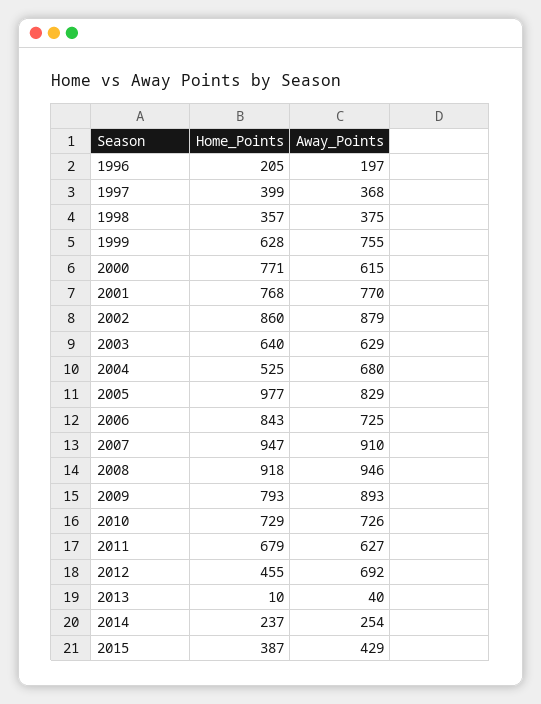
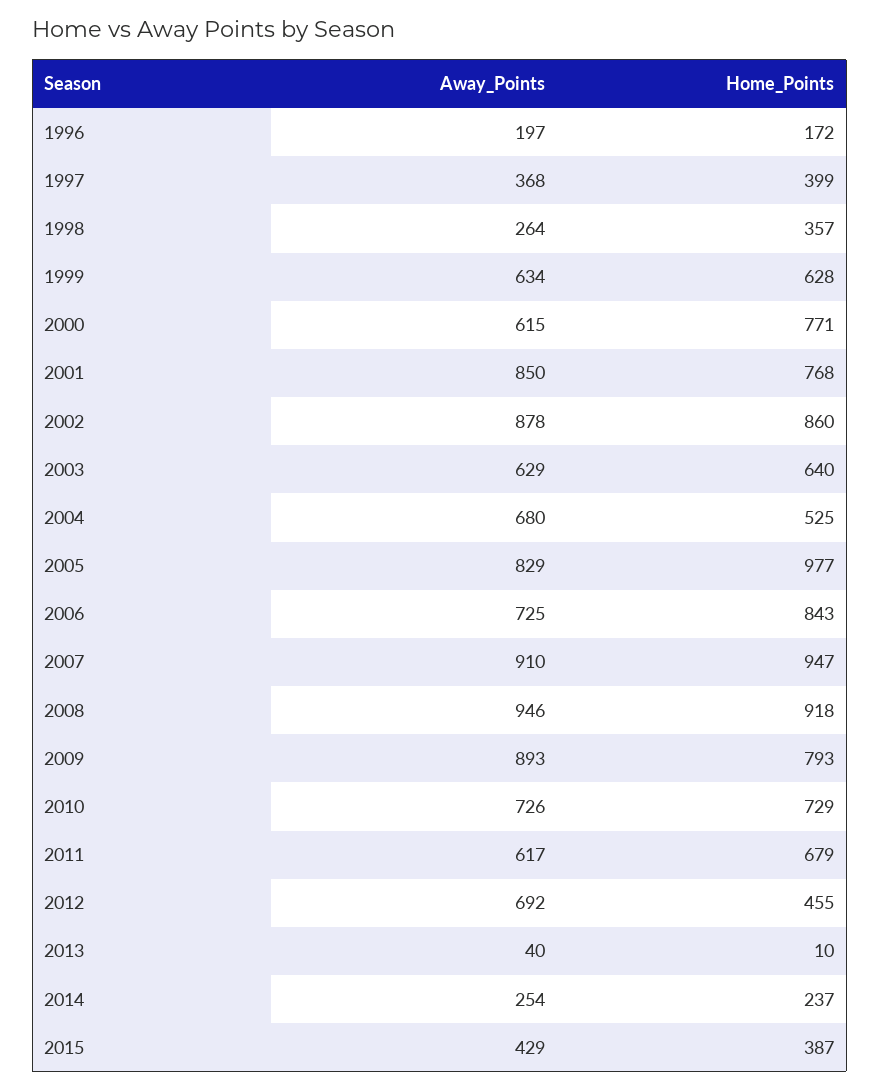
Home_Points, 1996: 205 -> 172
Away_Points, 1998: 375 -> 264
Away_Points, 1999: 755 -> 634
Away_Points, 2001: 770 -> 850
Away_Points, 2002: 879 -> 878
Away_Points, 2011: 627 -> 617

